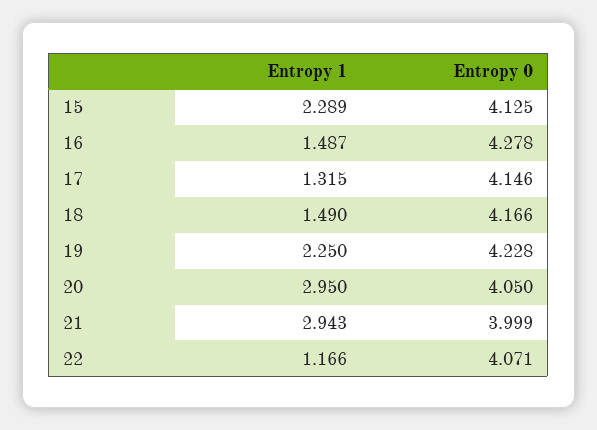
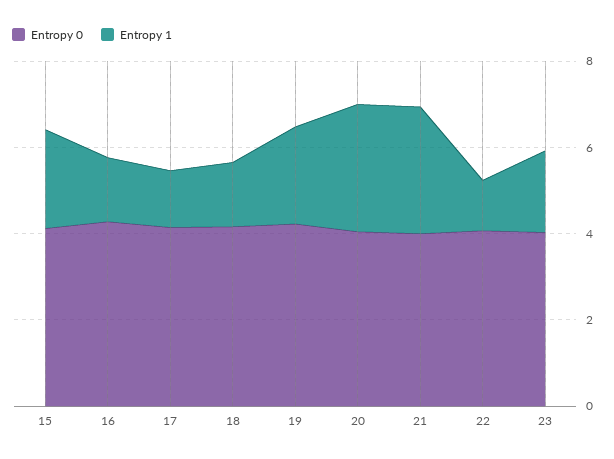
Entropy 0, 23: none -> 4
Entropy 1, 23: none -> 2

